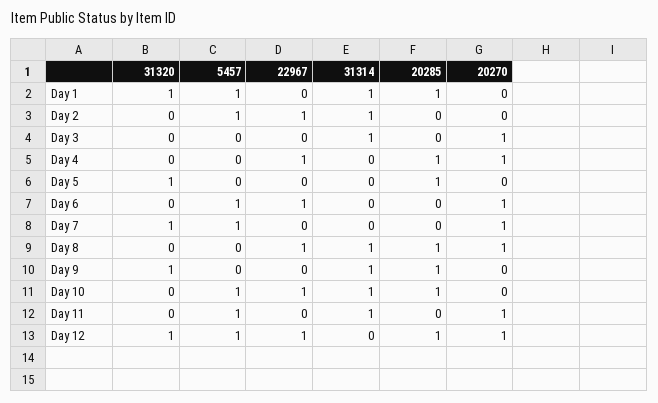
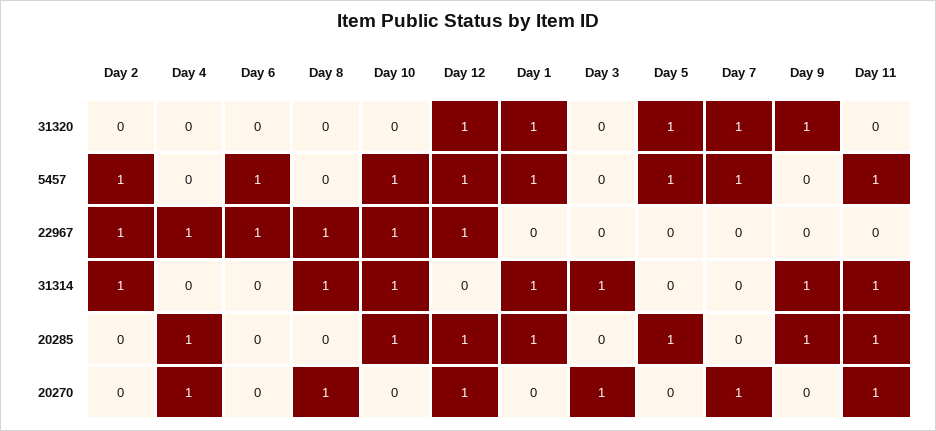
5457, Day 5: 0 -> 1
20270, Day 6: 1 -> 0
20285, Day 8: 1 -> 0
20285, Day 11: 0 -> 1

